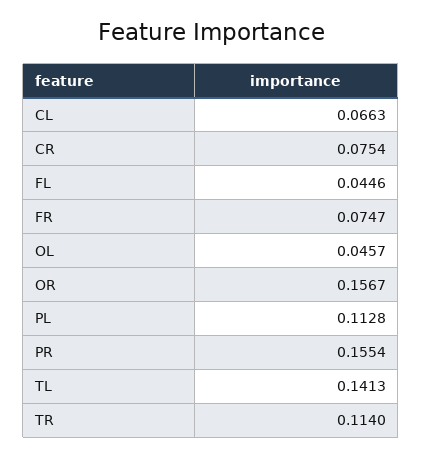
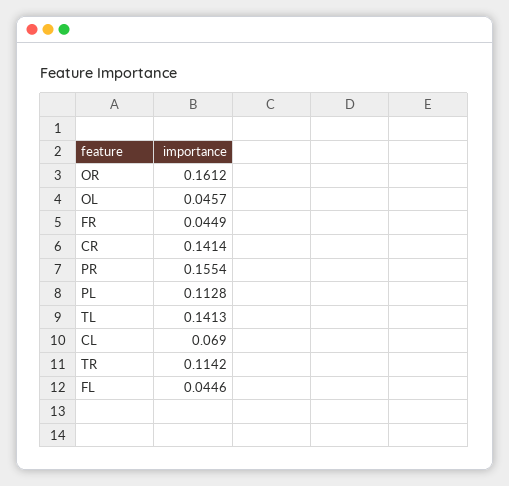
CL: 0.0663 -> 0.069
CR: 0.0754 -> 0.1414
FR: 0.0747 -> 0.0449
OR: 0.1567 -> 0.1612
TR: 0.114 -> 0.1142

